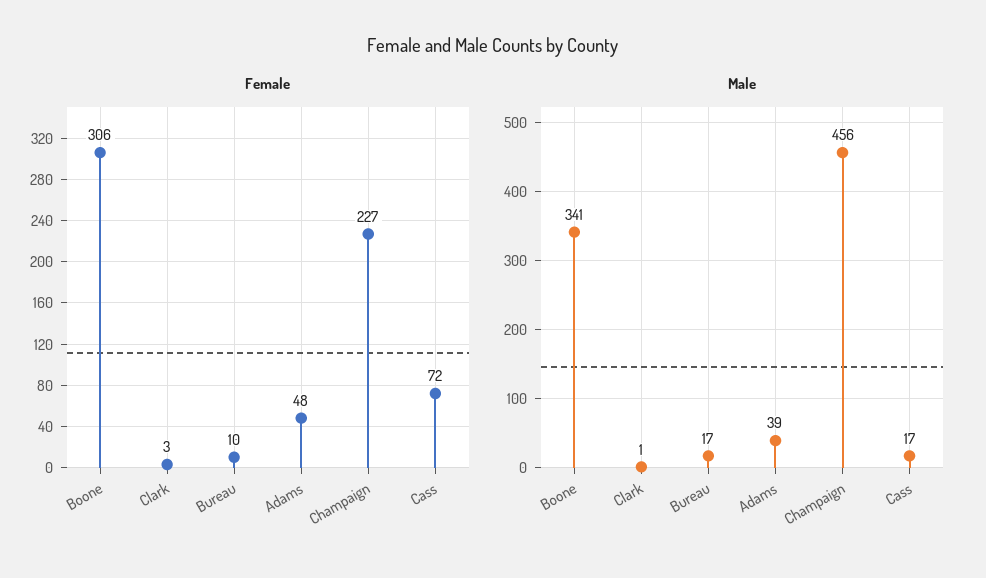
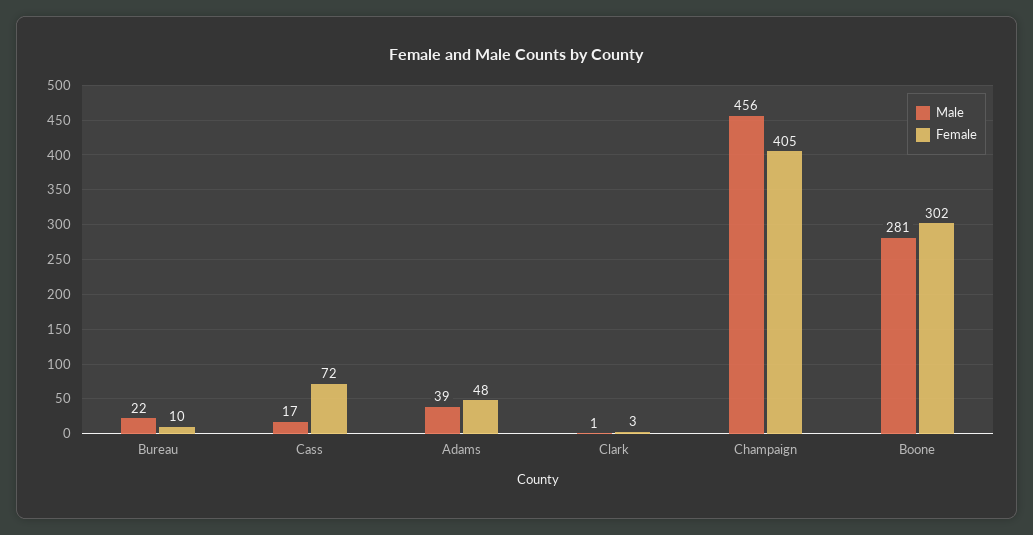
Female, Boone: 306 -> 302
Female, Champaign: 227 -> 405
Male, Boone: 341 -> 281
Male, Bureau: 17 -> 22

